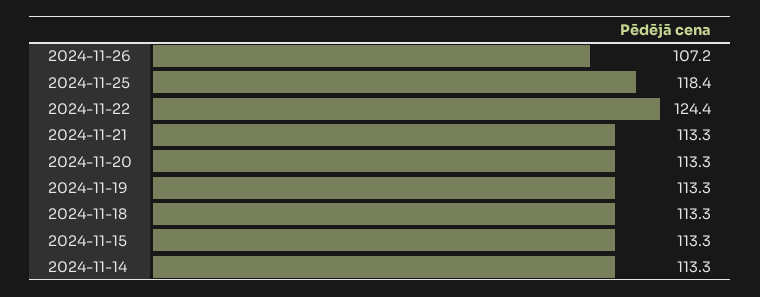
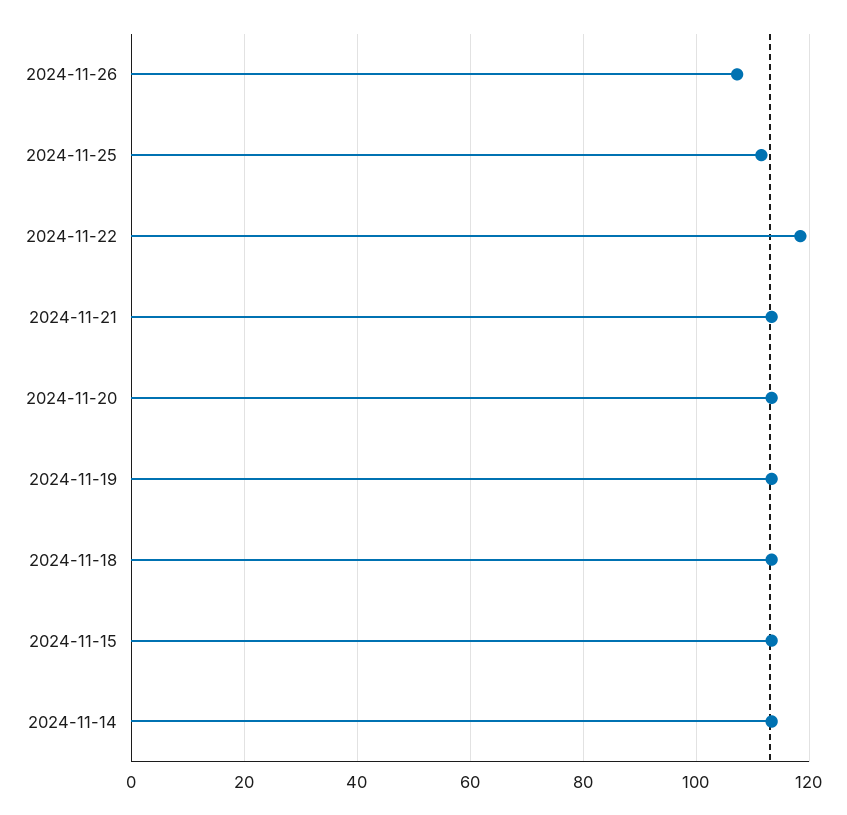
2024-11-25: 118.4 -> 112
2024-11-22: 124.4 -> 118

